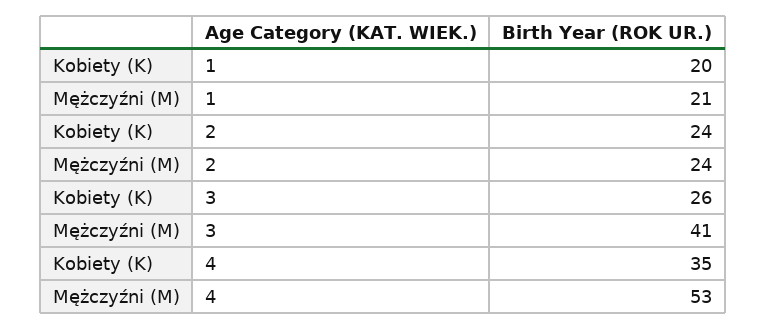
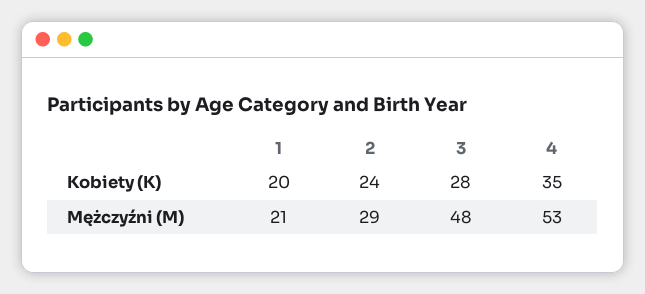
Mężczyźni (M), 2: 24 -> 29
Kobiety (K), 3: 26 -> 28
Mężczyźni (M), 3: 41 -> 48

